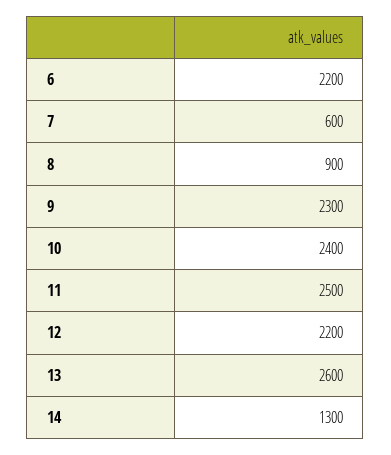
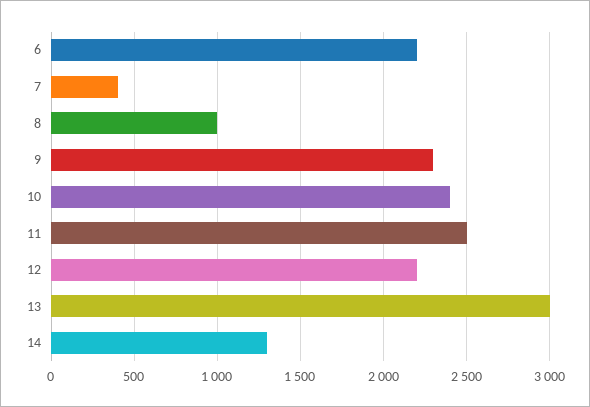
7: 600 -> 400
8: 900 -> 1000
13: 2600 -> 3000

